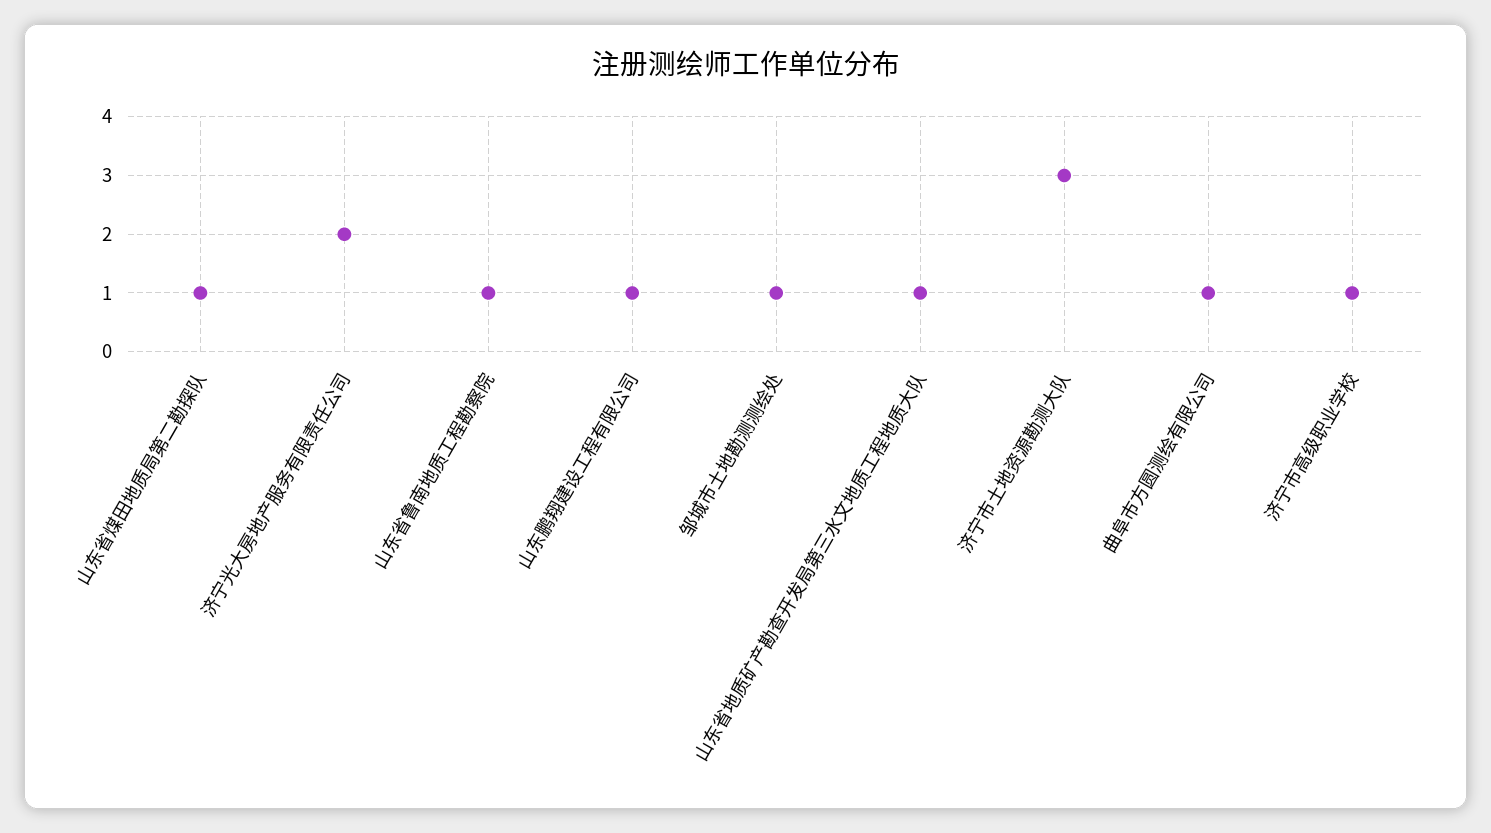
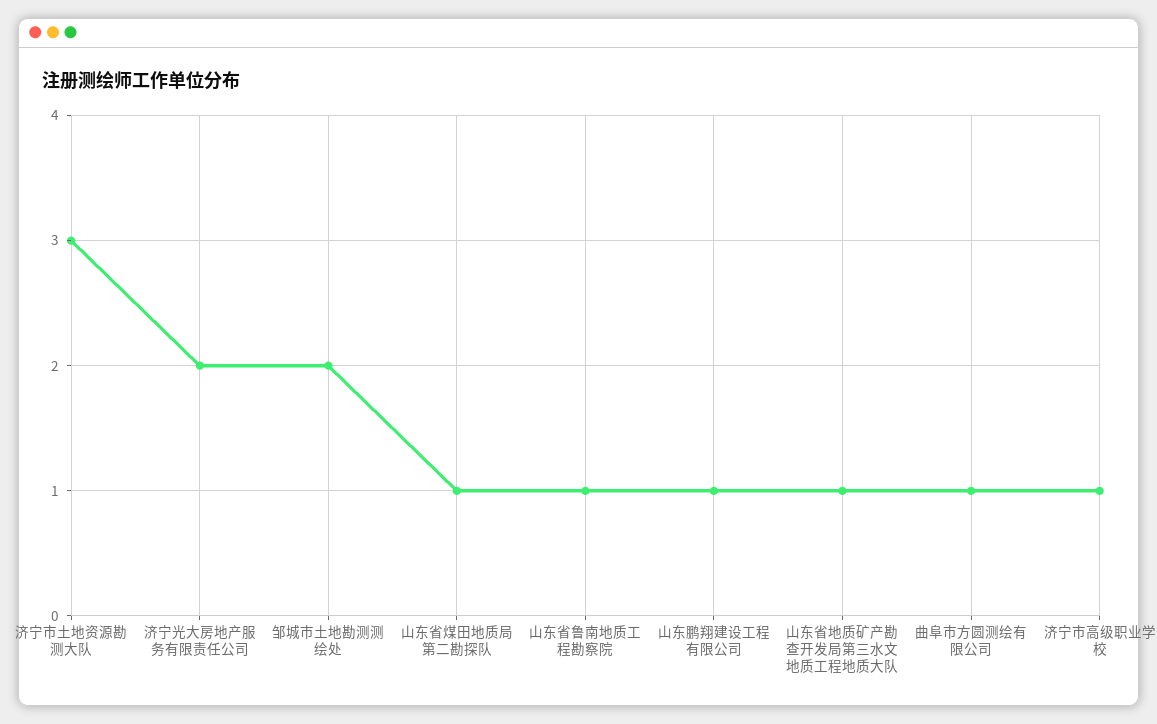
邹城市土地勘测测绘处: 1 -> 2

